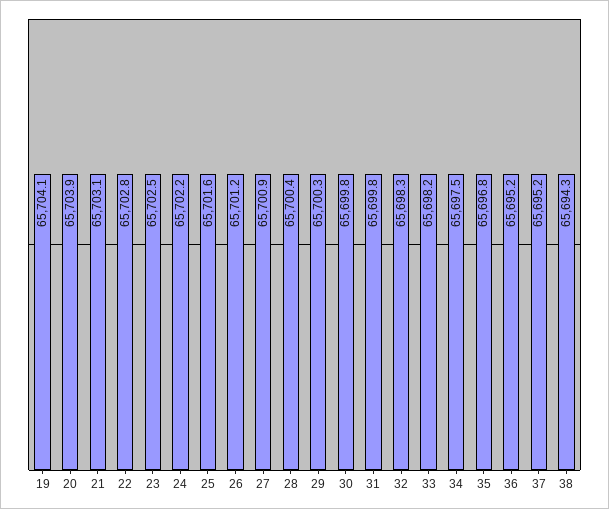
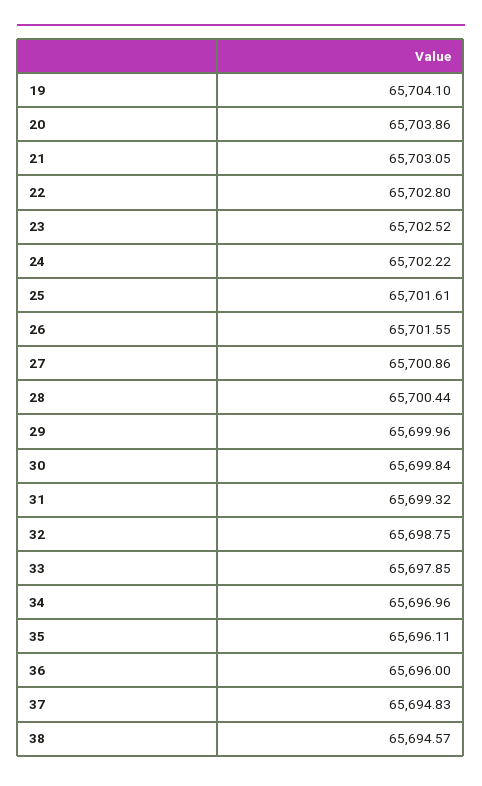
26: 65701.2 -> 65701.55
29: 65700.3 -> 65699.96
31: 65699.8 -> 65699.32
32: 65698.3 -> 65698.75
33: 65698.2 -> 65697.85
34: 65697.5 -> 65696.96
35: 65696.8 -> 65696.11
36: 65695.2 -> 65696
37: 65695.2 -> 65694.83
38: 65694.3 -> 65694.57

